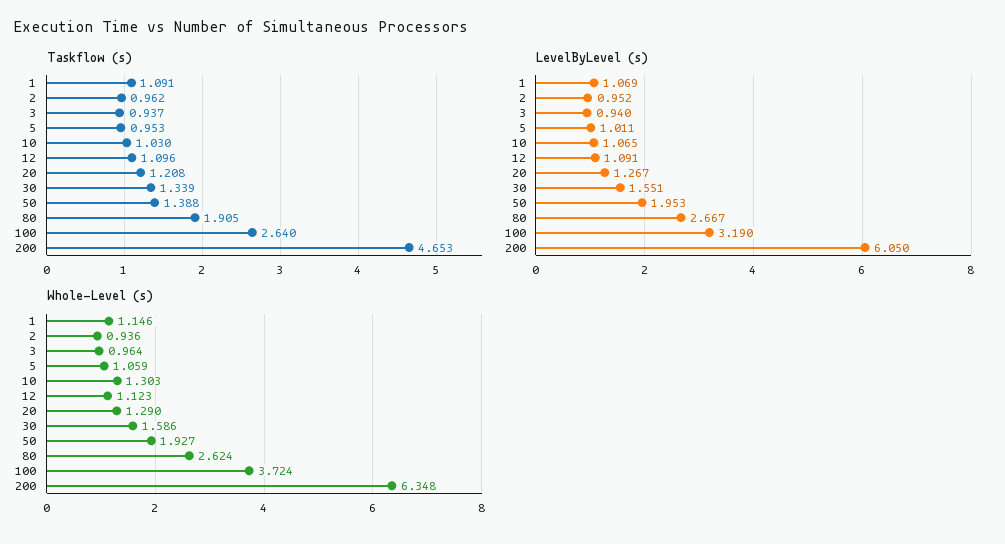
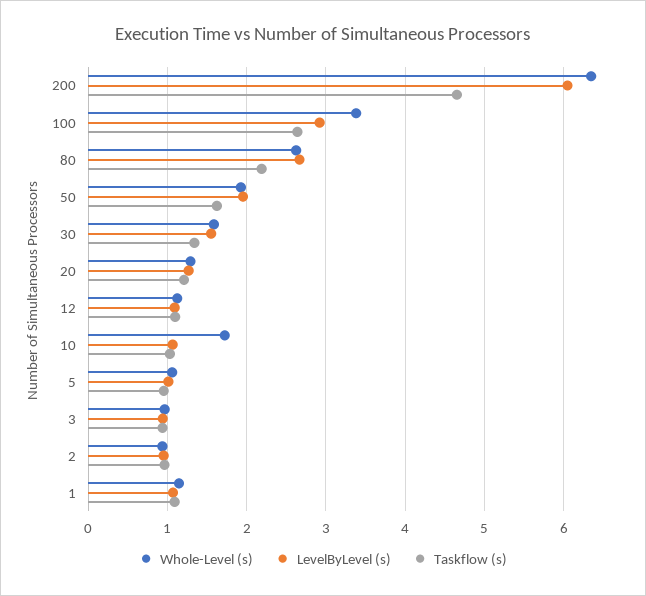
Taskflow (s), 50: 1.388 -> 1.6
Taskflow (s), 80: 1.905 -> 2.2
LevelByLevel (s), 100: 3.19 -> 2.9
Whole-Level (s), 10: 1.303 -> 1.7
Whole-Level (s), 100: 3.724 -> 3.4

